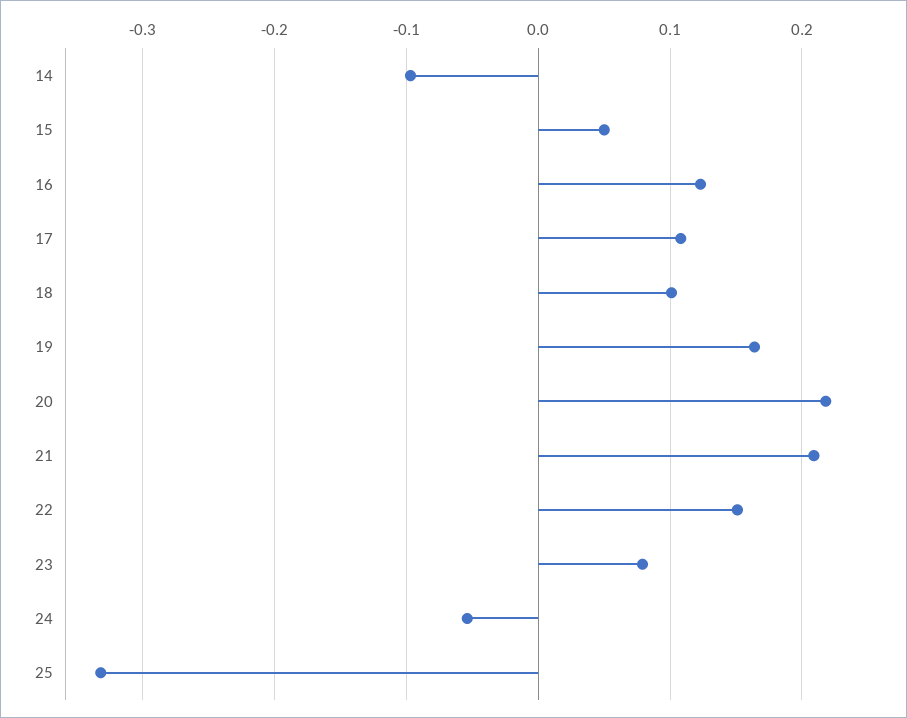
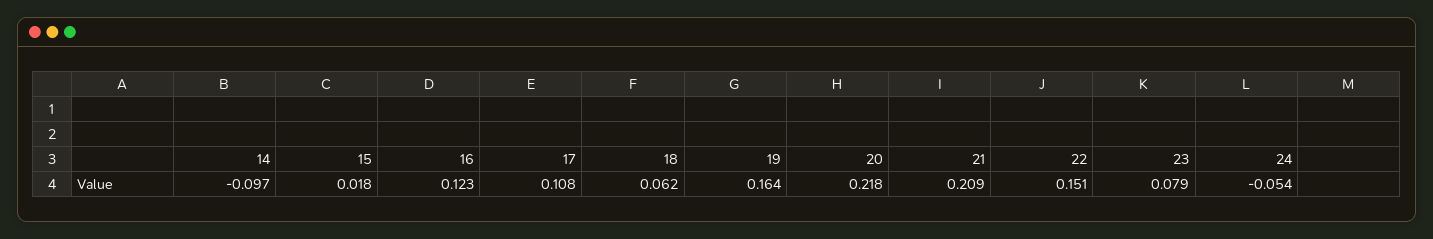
15: 0.05 -> 0.018
18: 0.1 -> 0.062
25: -0.33 -> none

